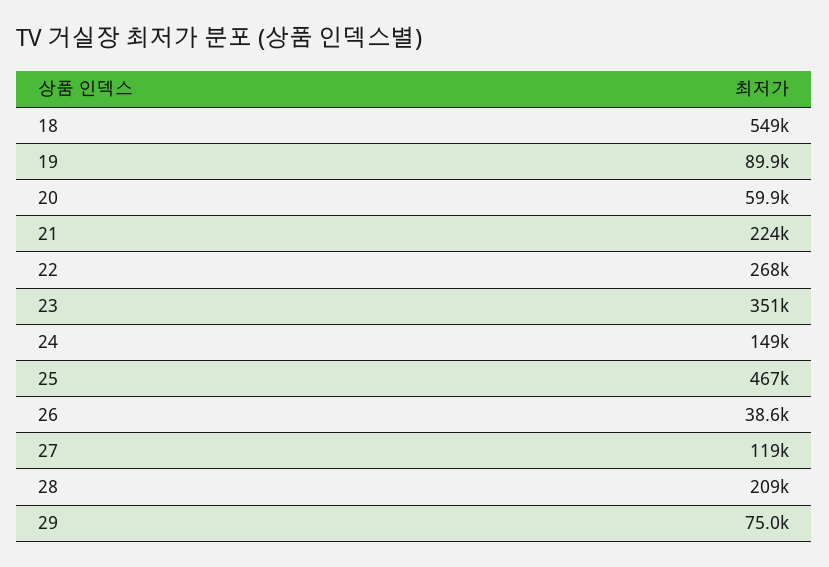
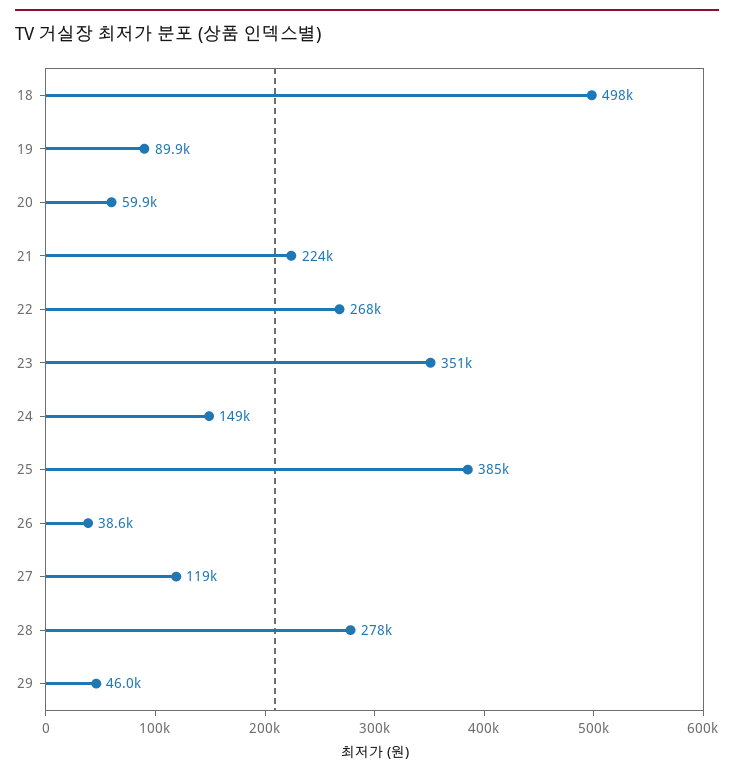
18: 549000 -> 498000
25: 467000 -> 385000
28: 209000 -> 278000
29: 75000 -> 46000

